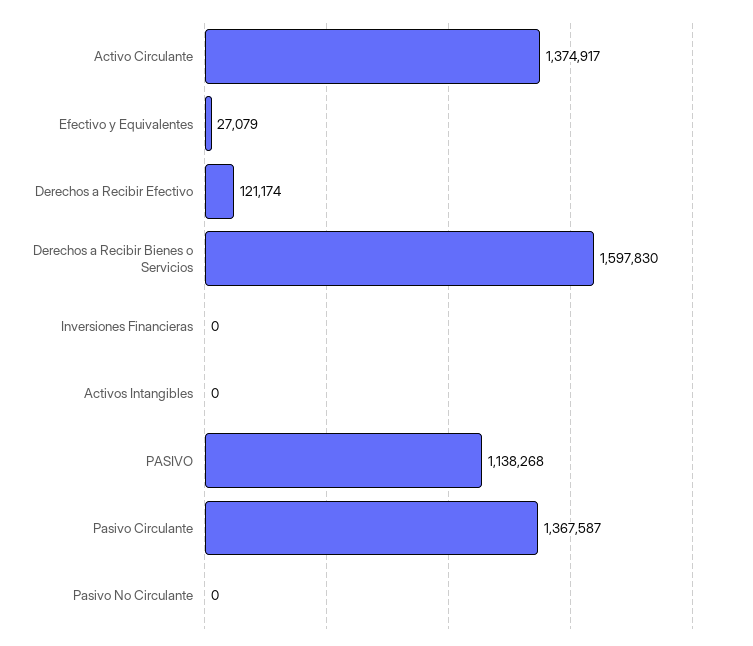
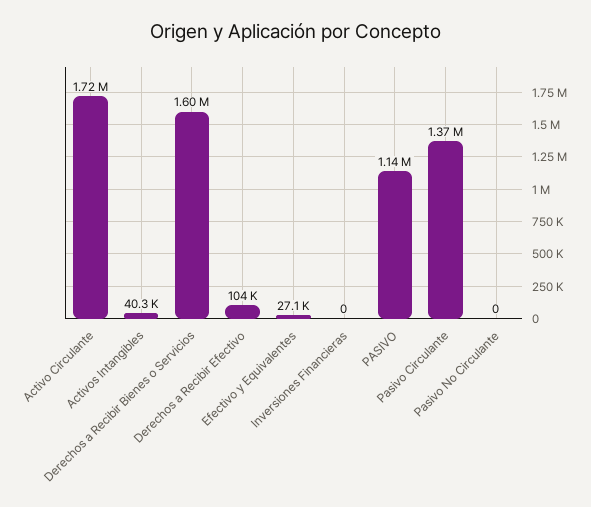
Activo Circulante: 1374917 -> 1720000
Derechos a Recibir Efectivo: 121174 -> 104000
Activos Intangibles: 0 -> 40300

